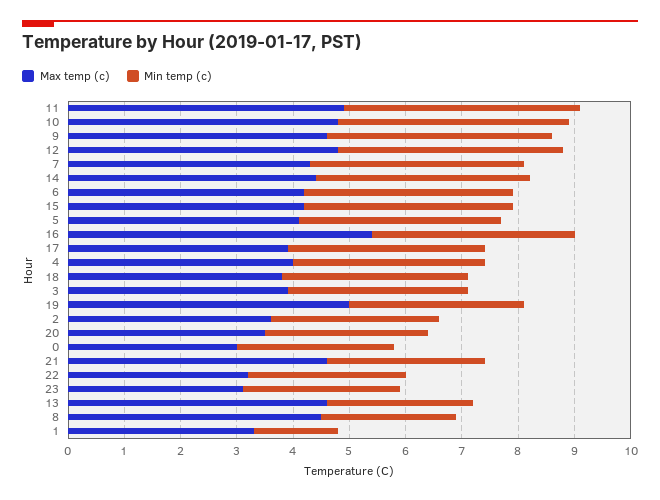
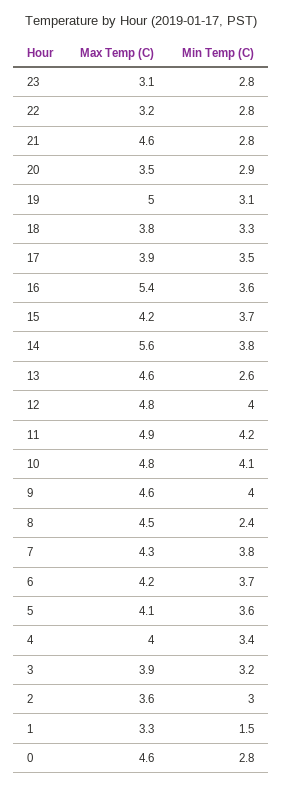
Max temp (c), 14: 4.5 -> 5.6
Max temp (c), 0: 3 -> 4.6

